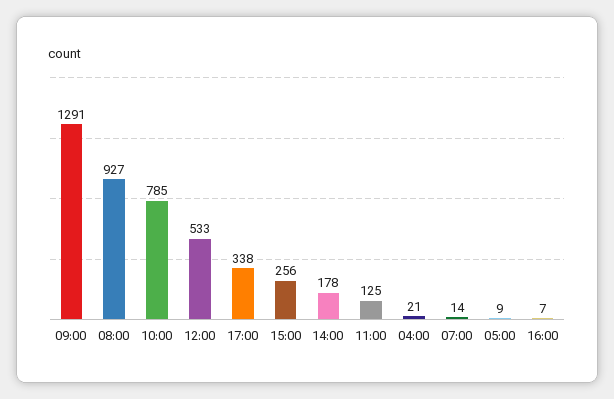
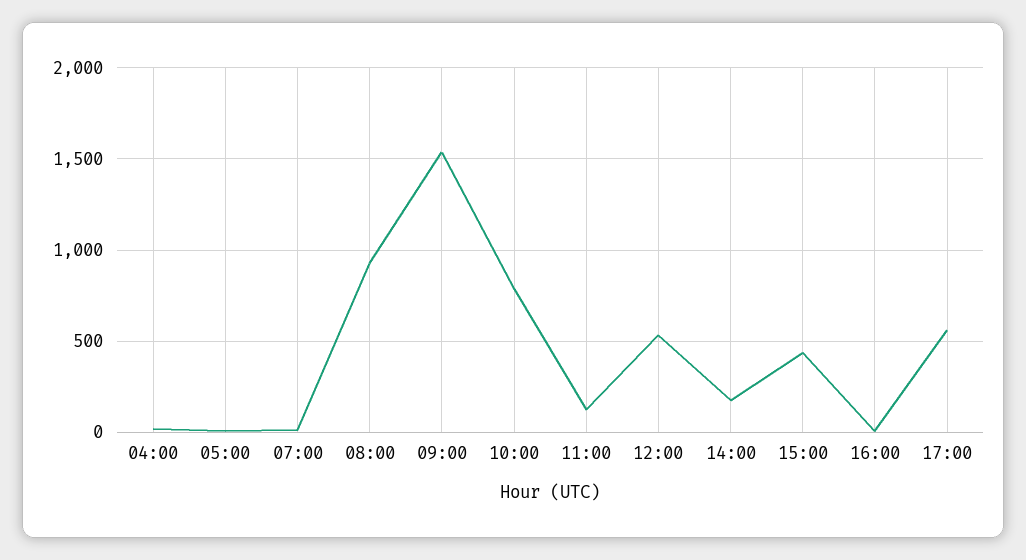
09:00: 1291 -> 1550
17:00: 338 -> 550
15:00: 256 -> 450

